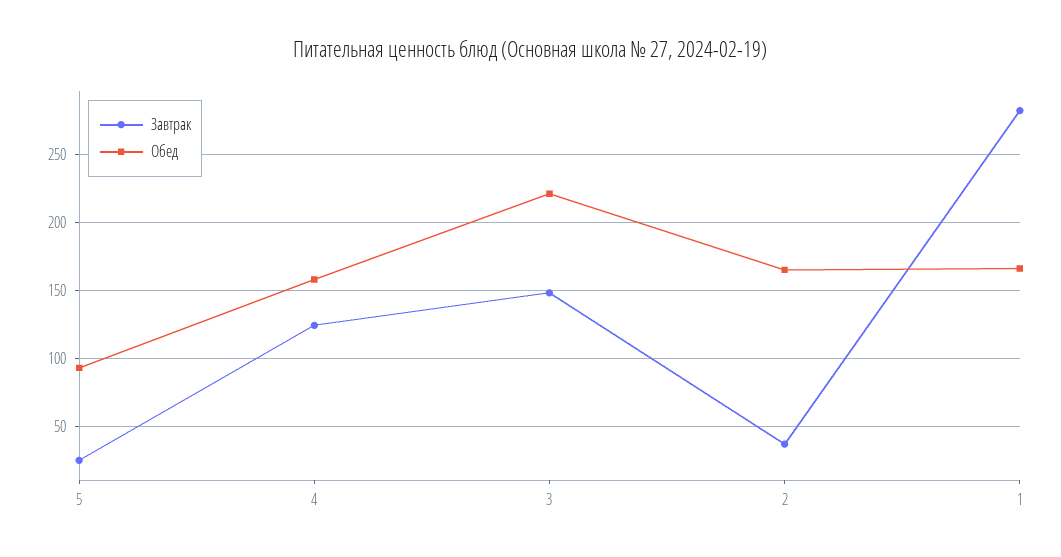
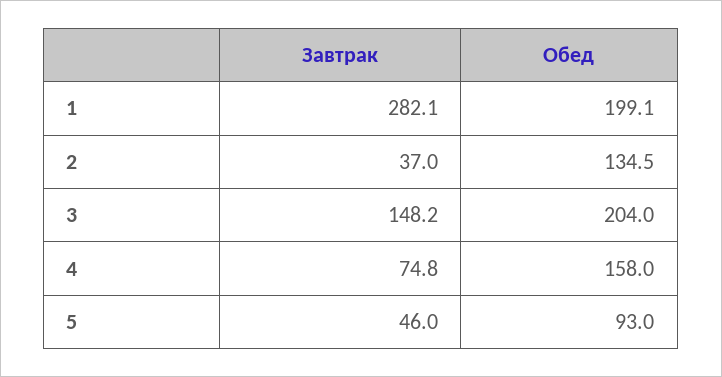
Завтрак, 5: 25 -> 46
Завтрак, 4: 125 -> 74.8
Обед, 3: 220 -> 204
Обед, 2: 165 -> 134.5
Обед, 1: 165 -> 199.1

